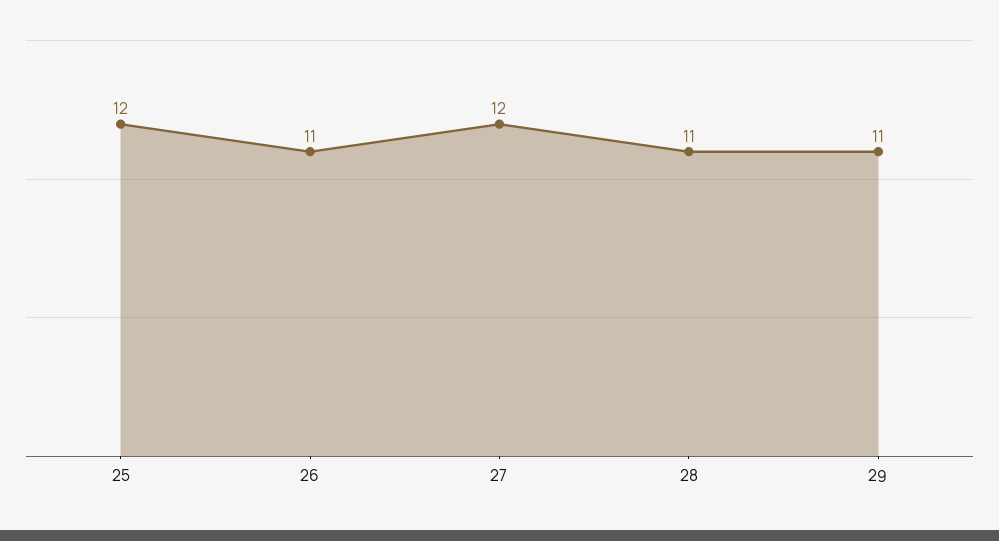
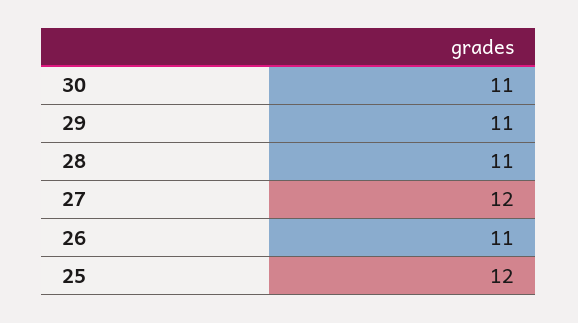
30: none -> 11

